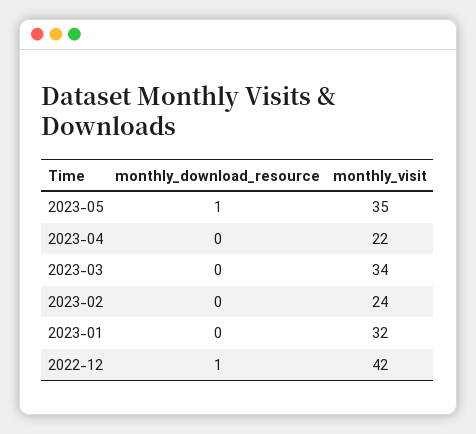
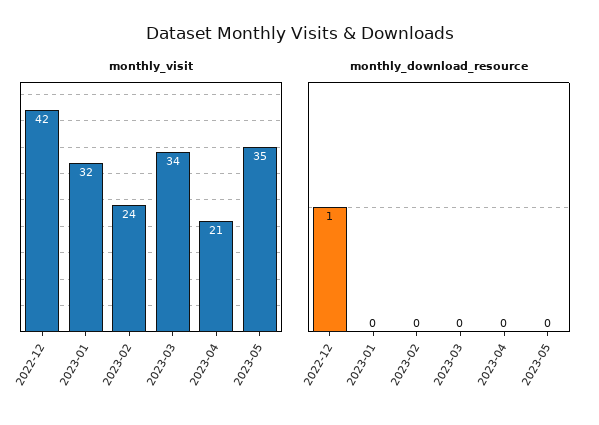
monthly_download_resource, 2023-05: 1 -> 0
monthly_visit, 2023-04: 22 -> 21

